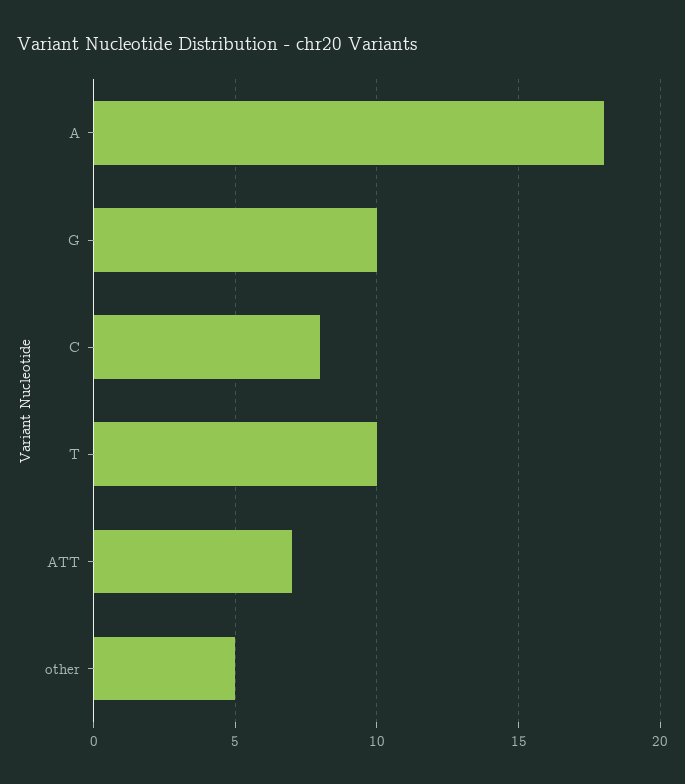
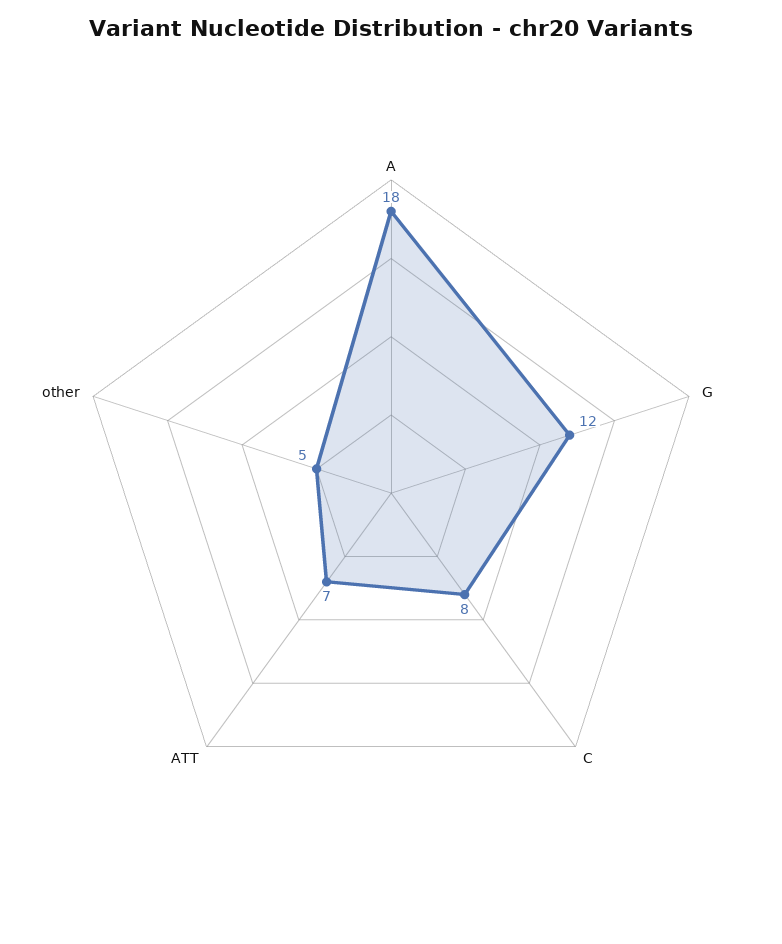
G: 10 -> 12
T: 10 -> none

